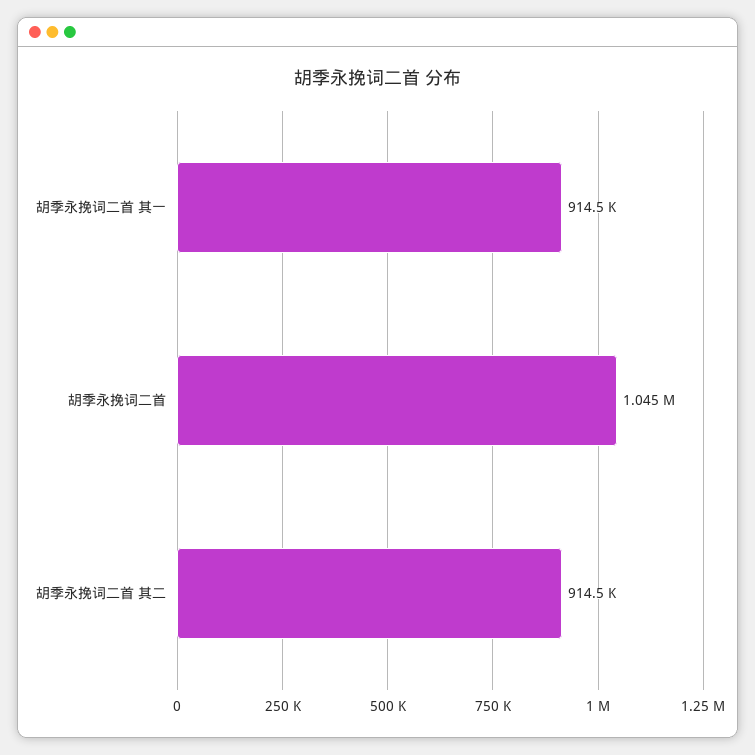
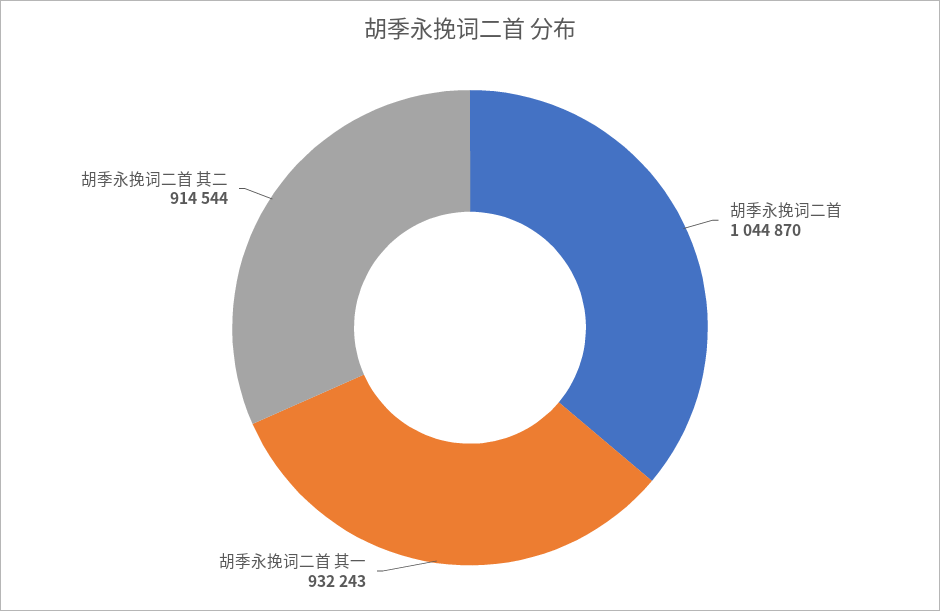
胡季永挽词二首 其一: 914500 -> 932243

